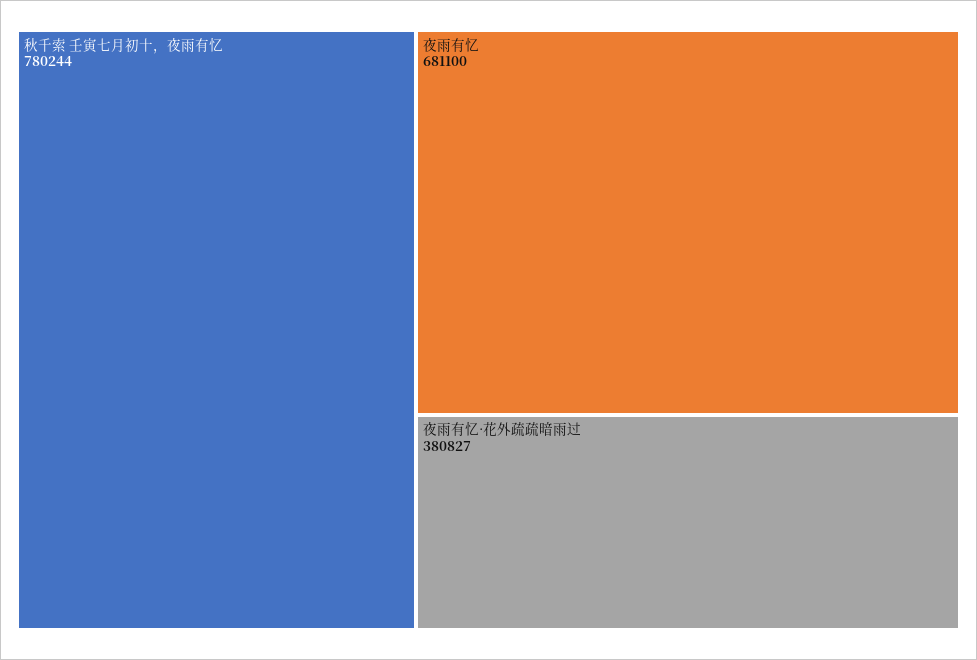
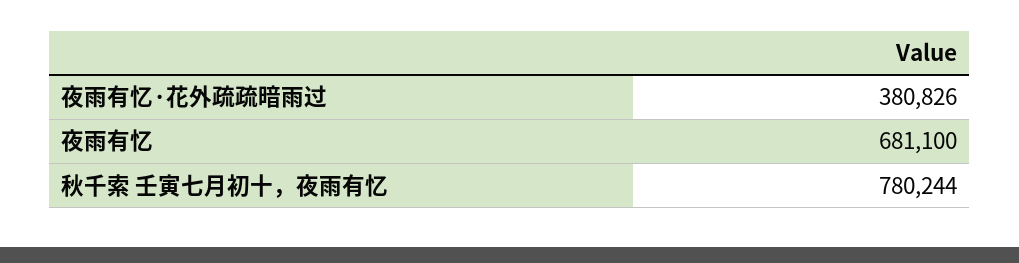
夜雨有忆·花外疏疏暗雨过: 380827 -> 380826

